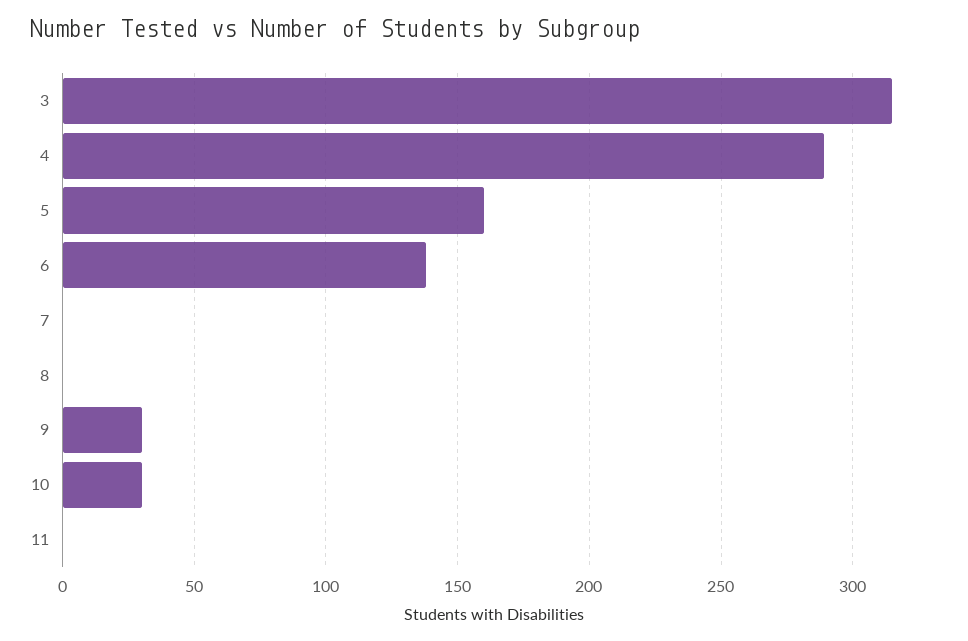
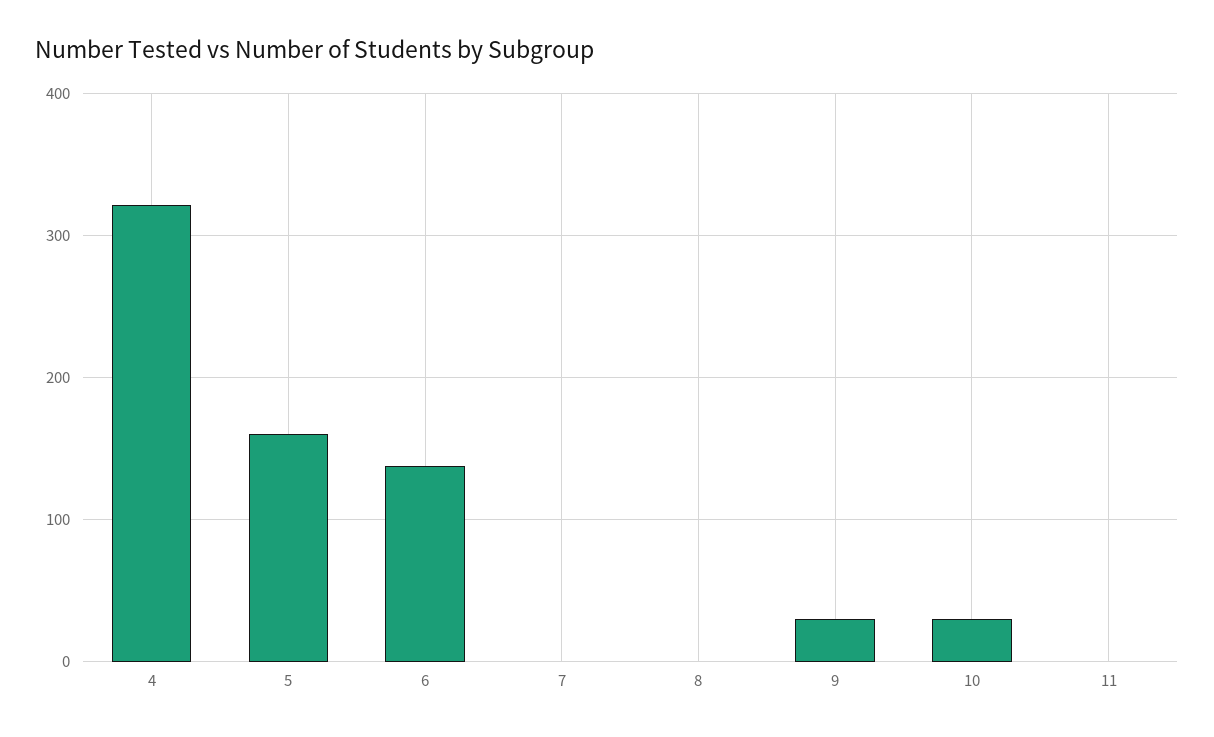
3: 315 -> none
4: 290 -> 320

